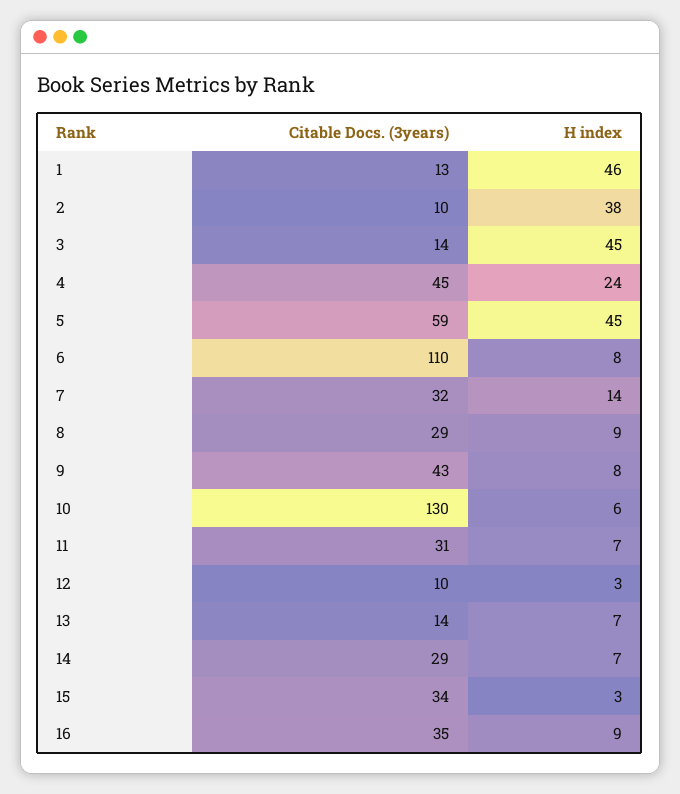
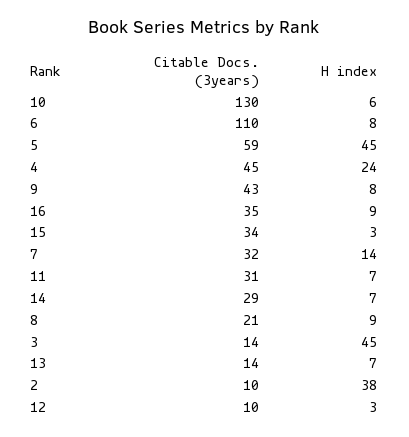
Citable Docs. (3years), 1: 13 -> none
H index, 1: 46 -> none
Citable Docs. (3years), 8: 29 -> 21

